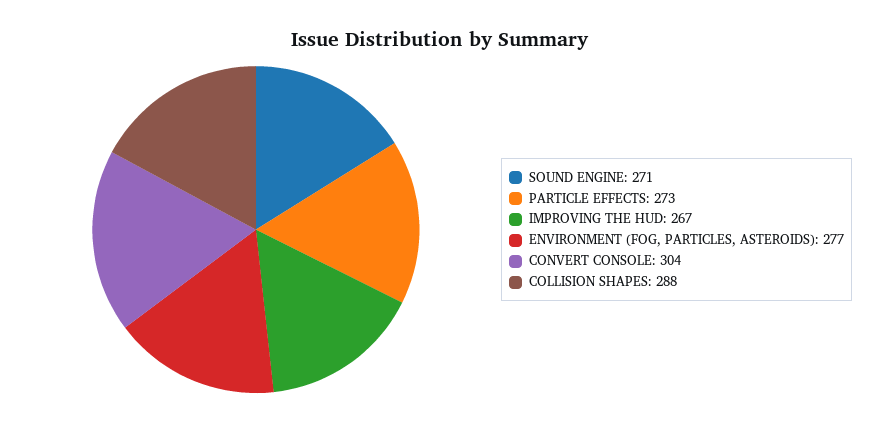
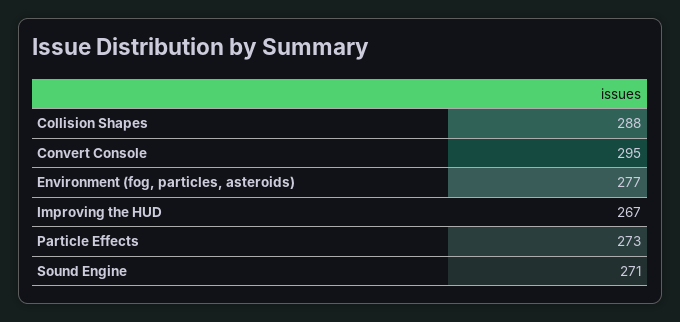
CONVERT CONSOLE: 304 -> 295

